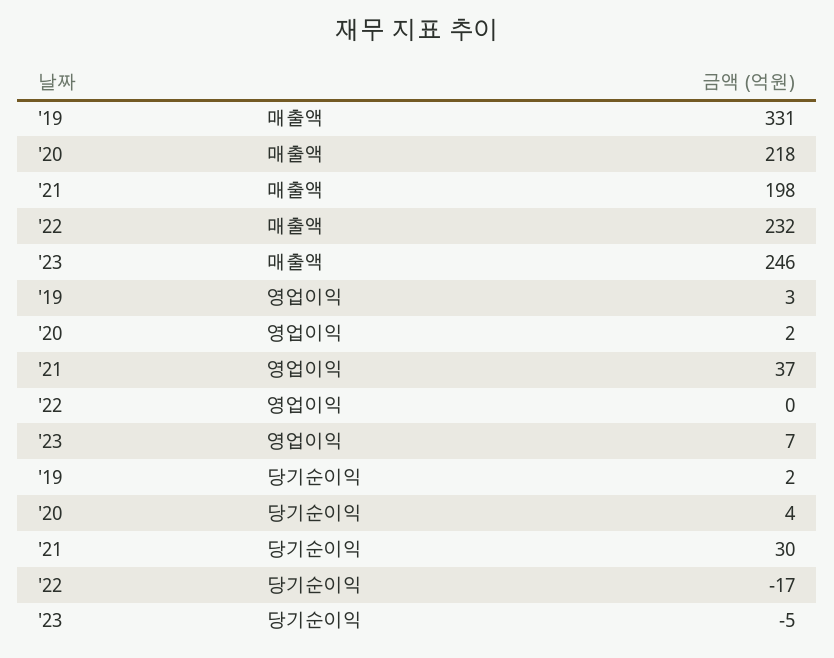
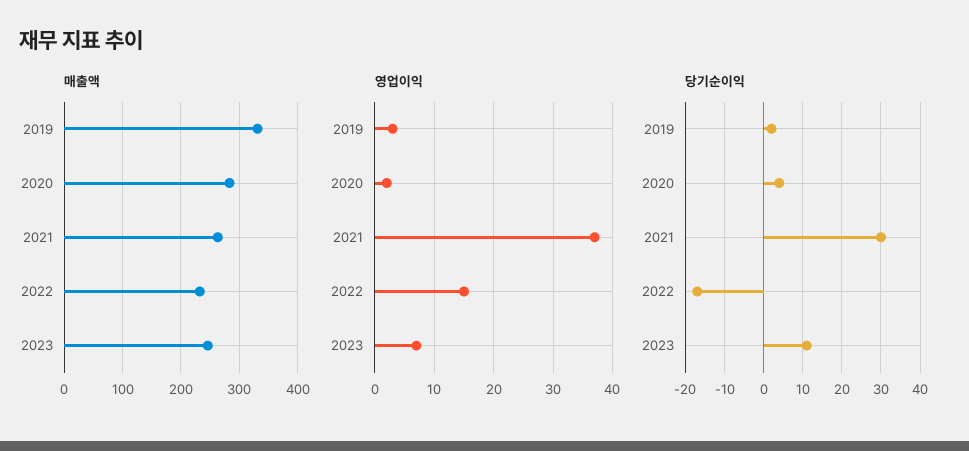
매출액, '20: 218 -> 280
매출액, '21: 198 -> 260
영업이익, '22: 0 -> 15
당기순이익, '23: -5 -> 10

